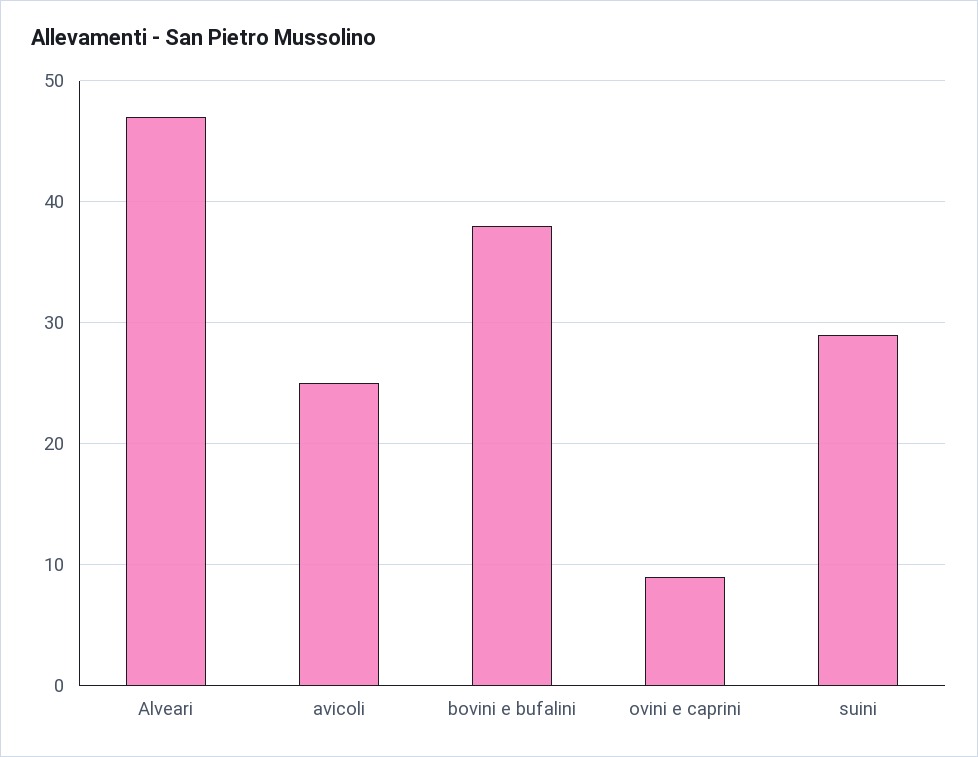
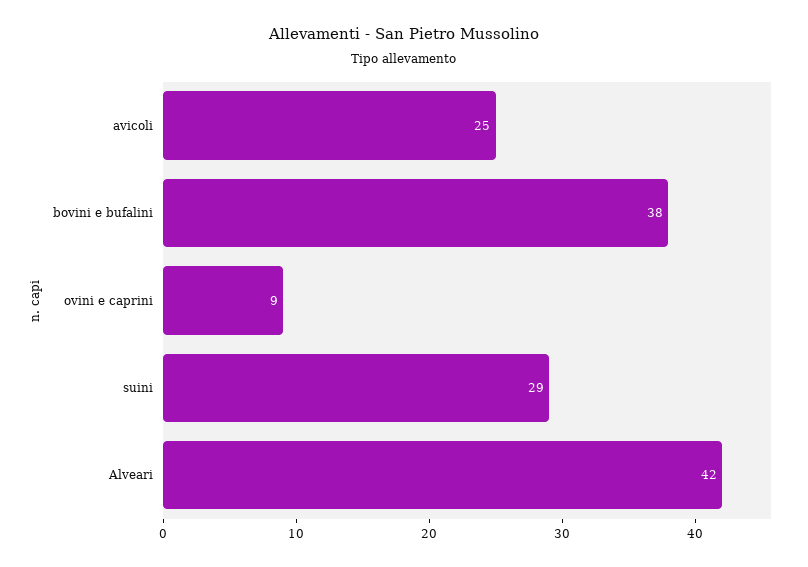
Alveari: 47 -> 42

